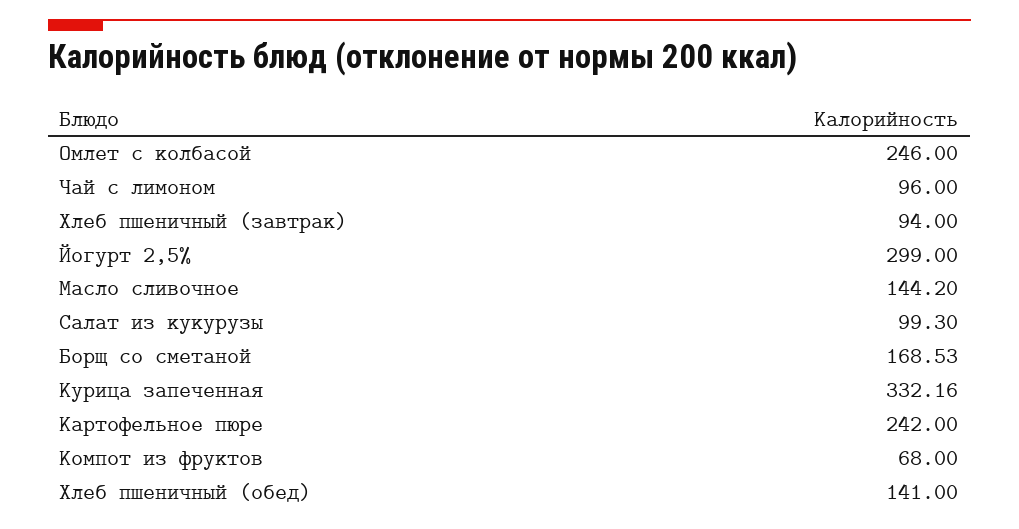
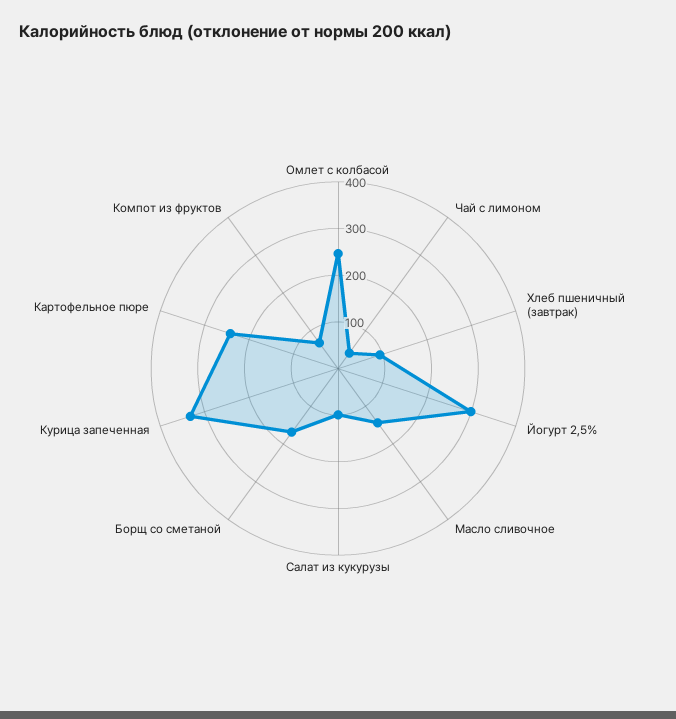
Чай с лимоном: 96 -> 40
Хлеб пшеничный (обед): 141 -> none

